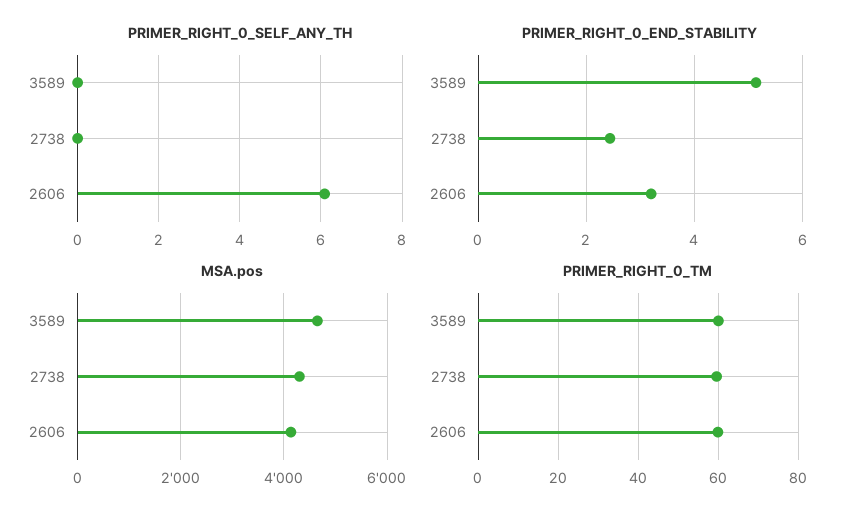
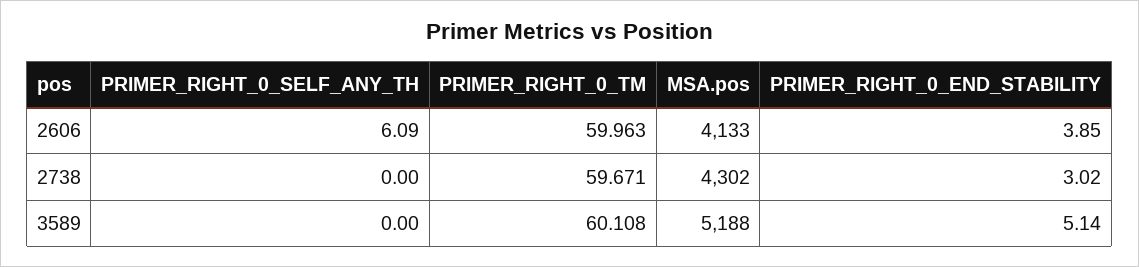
PRIMER_RIGHT_0_END_STABILITY, 2738: 2.4 -> 3.02
PRIMER_RIGHT_0_END_STABILITY, 2606: 3.2 -> 3.85
MSA.pos, 3589: 4600 -> 5188

